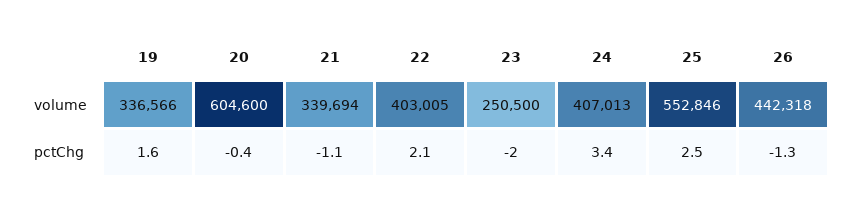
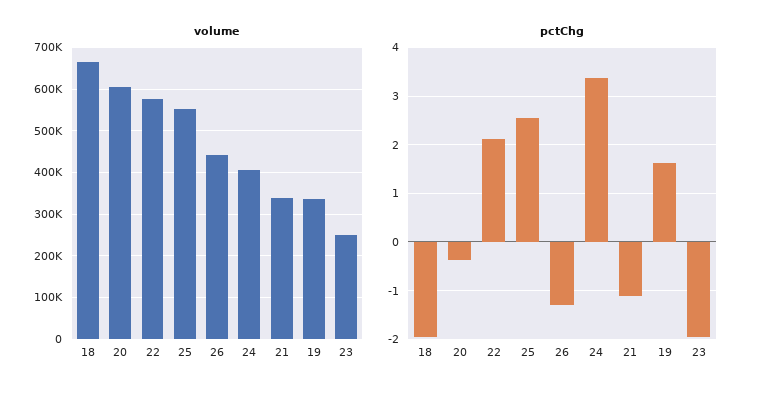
volume, 22: 403005 -> 580000
volume, 18: none -> 660000
pctChg, 18: none -> -2

